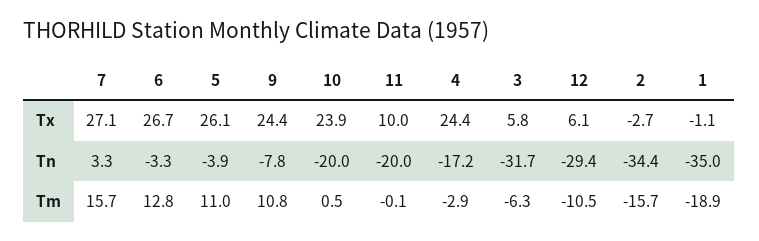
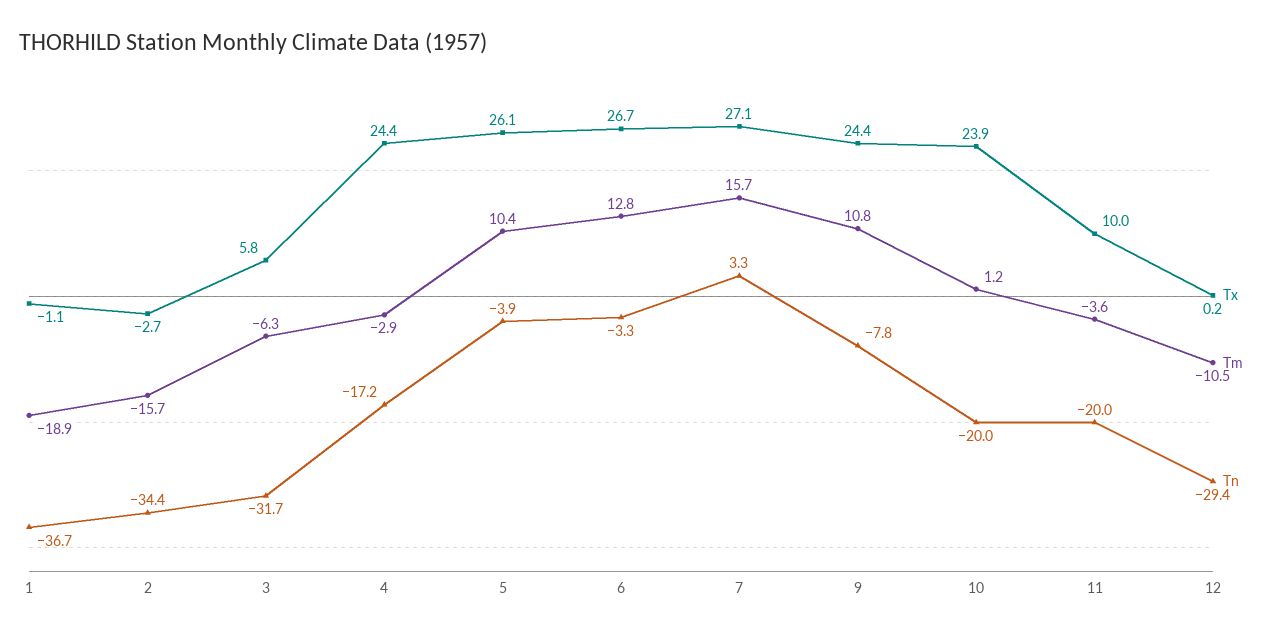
Tx, 12: 6.1 -> 0.2
Tn, 1: -35 -> -36.7
Tm, 5: 11 -> 10.4
Tm, 10: 0.5 -> 1.2
Tm, 11: -0.1 -> -3.6

